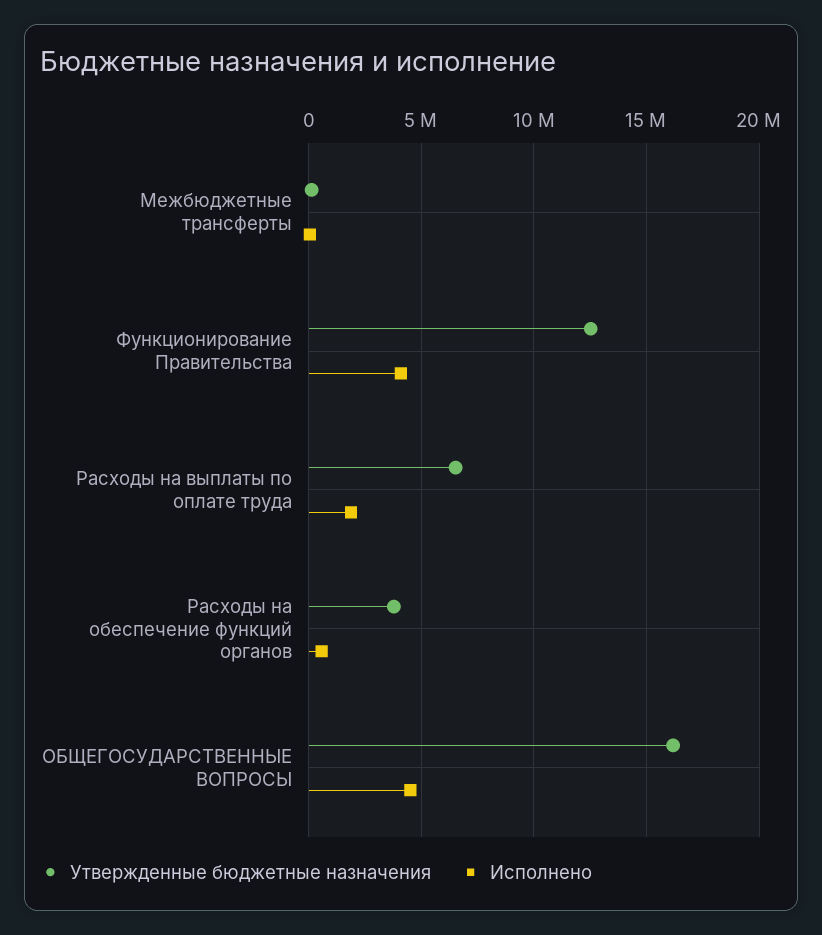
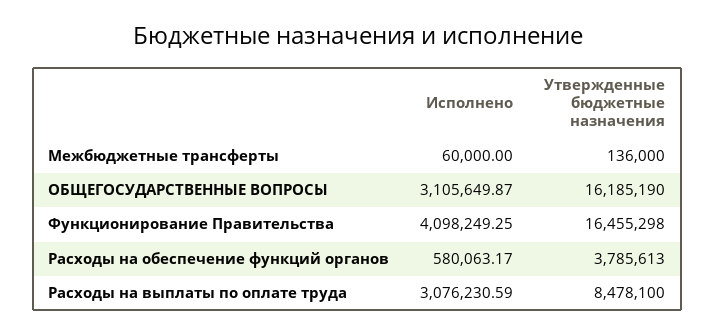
Утвержденные бюджетные назначения, Функционирование Правительства: 12500000 -> 16455298
Утвержденные бюджетные назначения, Расходы на выплаты по оплате труда: 6500000 -> 8478100
Исполнено, Расходы на выплаты по оплате труда: 2000000 -> 3076230.59
Исполнено, ОБЩЕГОСУДАРСТВЕННЫЕ ВОПРОСЫ: 4500000 -> 3105649.87

